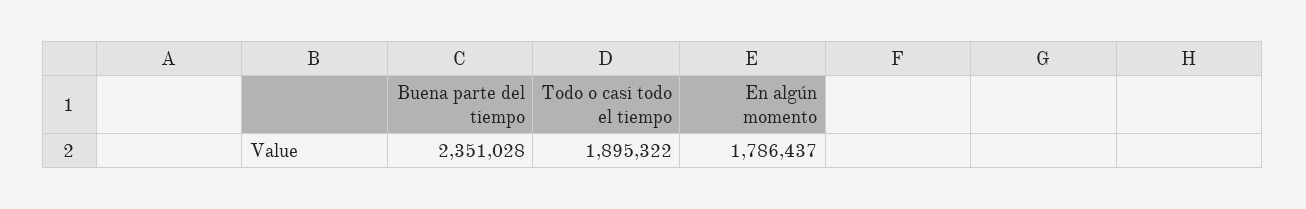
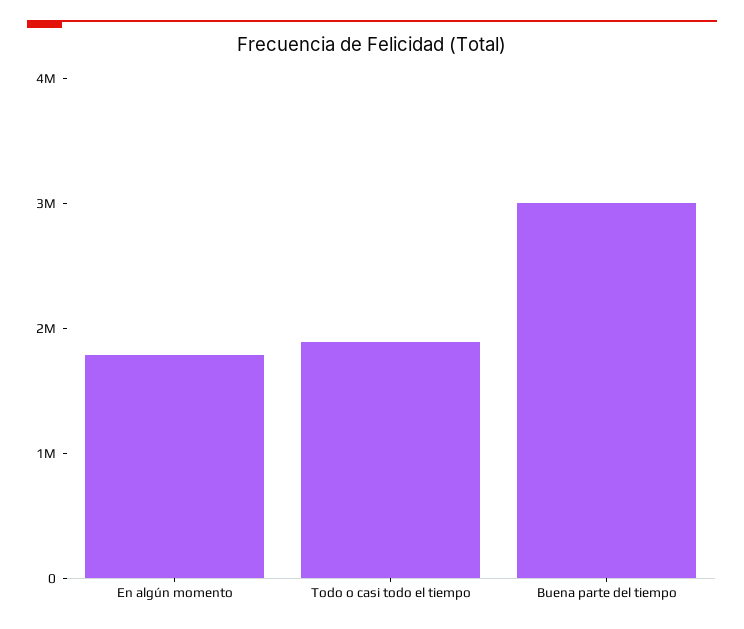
Buena parte del tiempo: 2351028 -> 3000000

